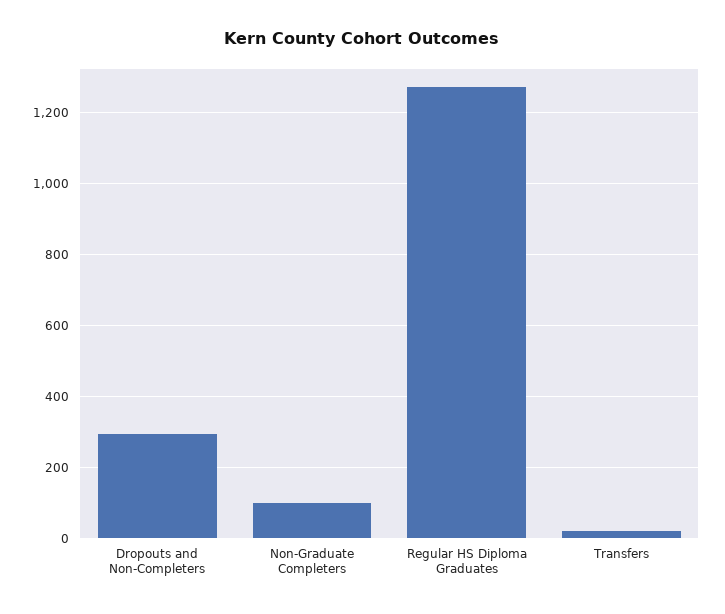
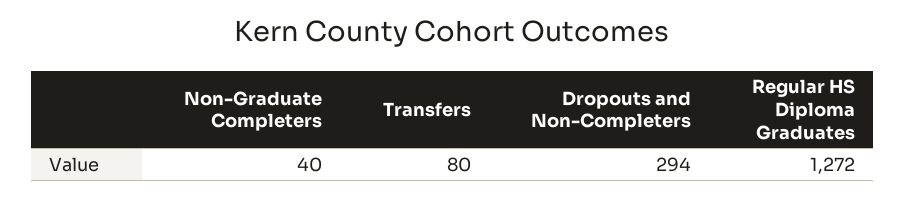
Non-Graduate Completers: 100 -> 40
Transfers: 20 -> 80

